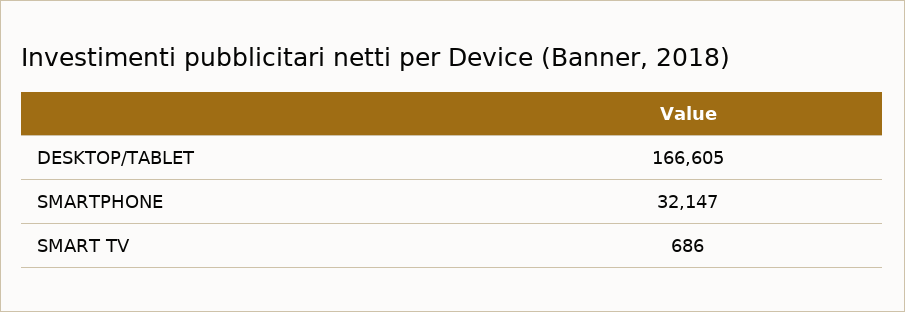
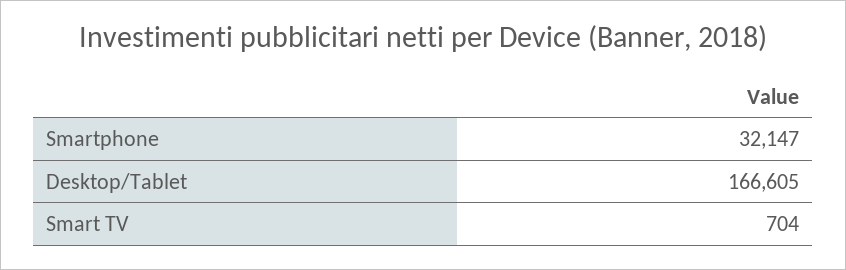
SMART TV: 686 -> 704

